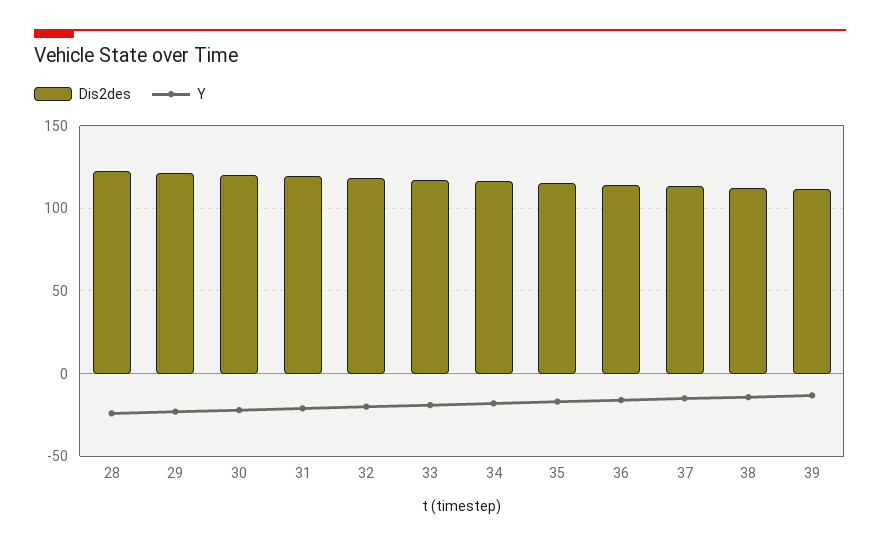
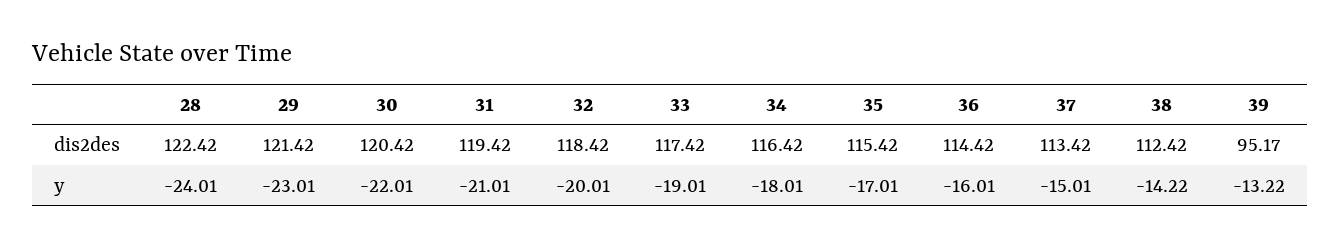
Dis2des, 39: 110 -> 95.17

